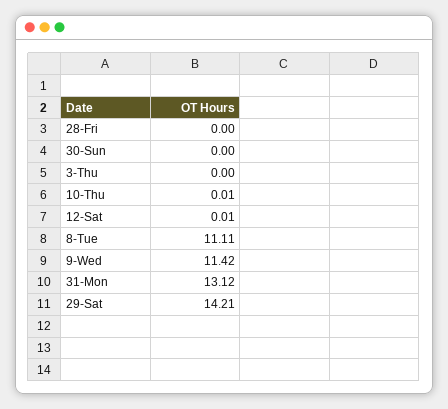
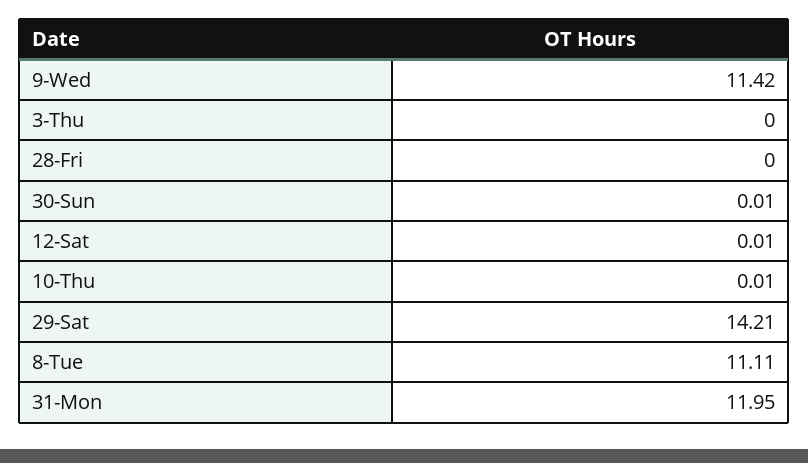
30-Sun: 0 -> 0.01
31-Mon: 13.12 -> 11.95

